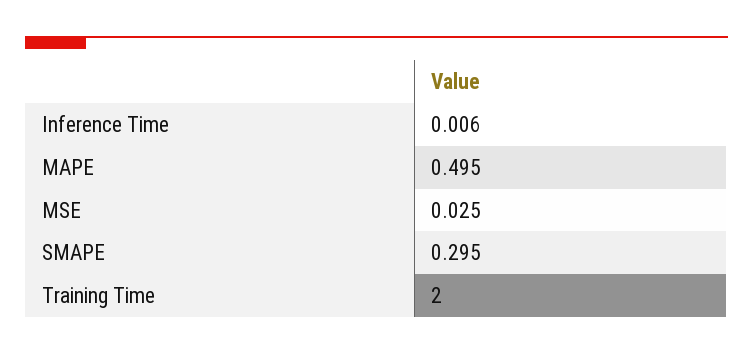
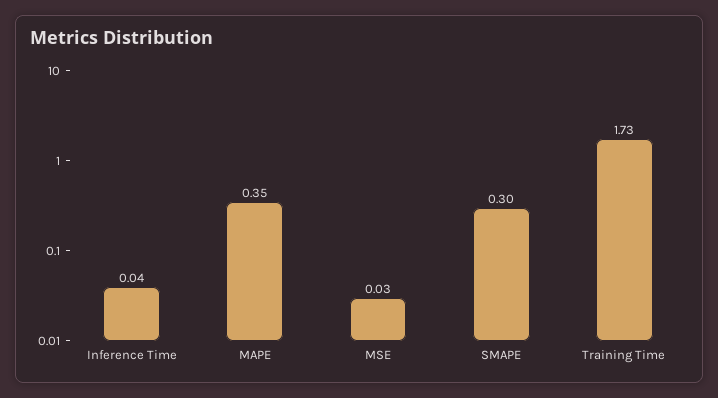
Inference Time: 0.006 -> 0.04
MAPE: 0.495 -> 0.35
Training Time: 2 -> 1.73

